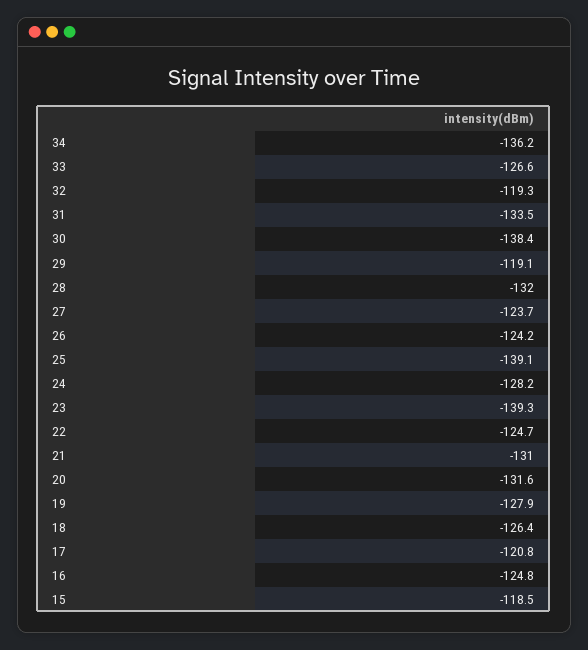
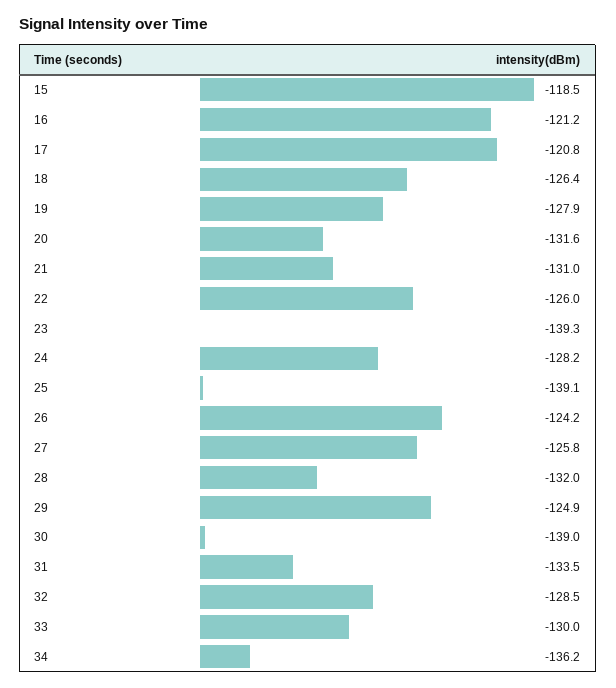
33: -126.6 -> -130
32: -119.3 -> -128.5
30: -138.4 -> -139
29: -119.1 -> -124.9
27: -123.7 -> -125.8
22: -124.7 -> -126
16: -124.8 -> -121.2

